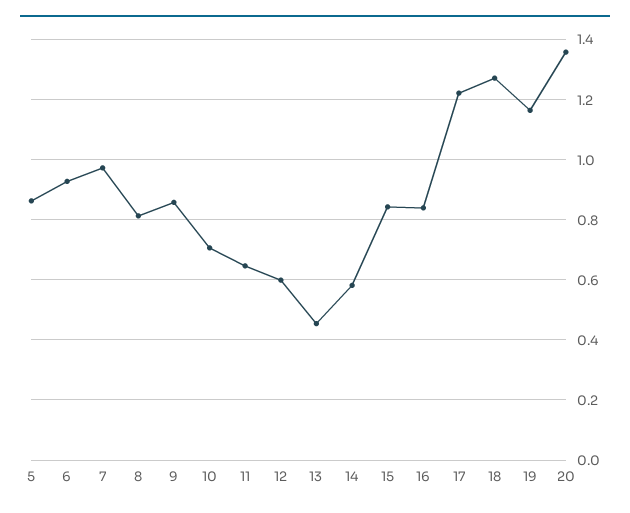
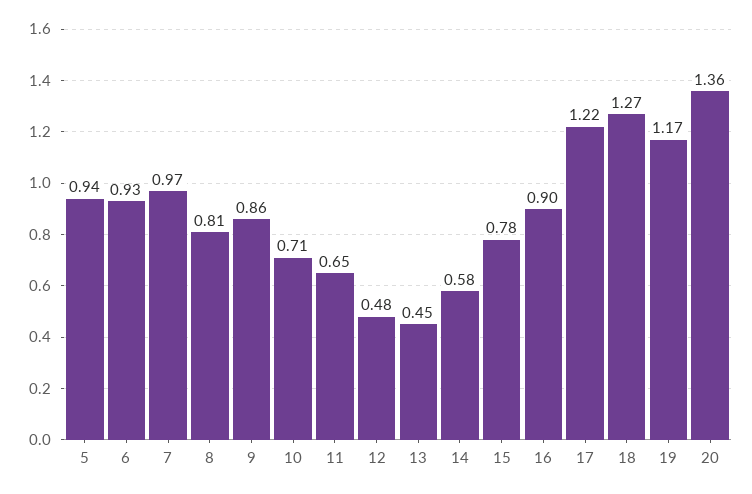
5: 0.86 -> 0.94
12: 0.6 -> 0.48
15: 0.84 -> 0.78
16: 0.84 -> 0.9

